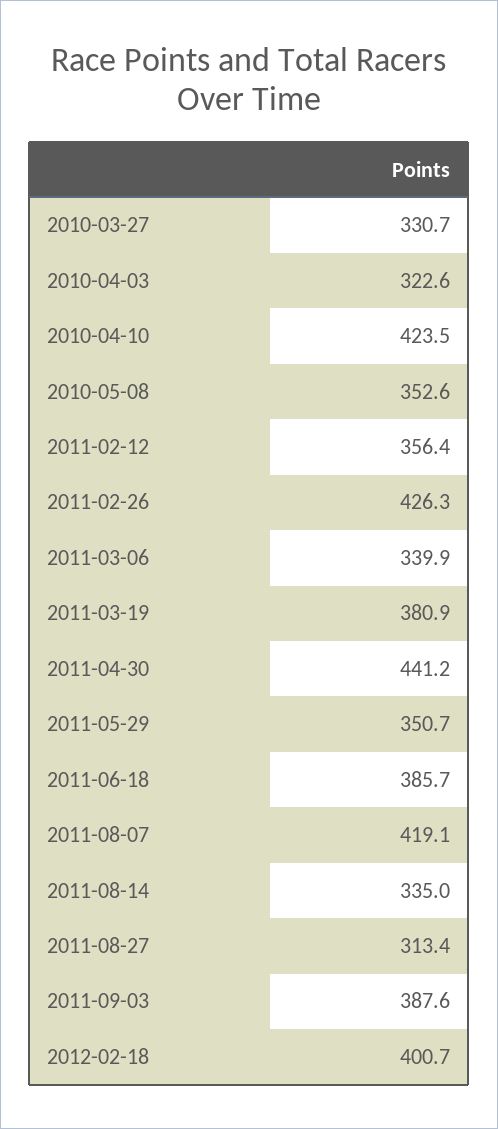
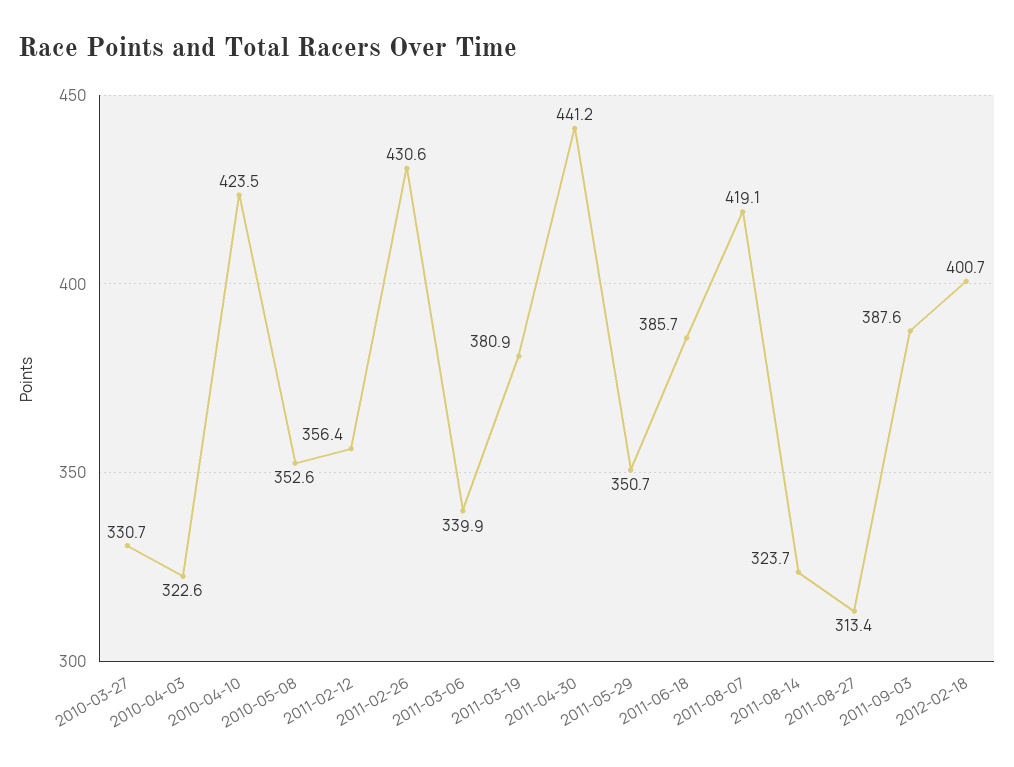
2011-02-26: 426.3 -> 430.6
2011-08-14: 335 -> 323.7

